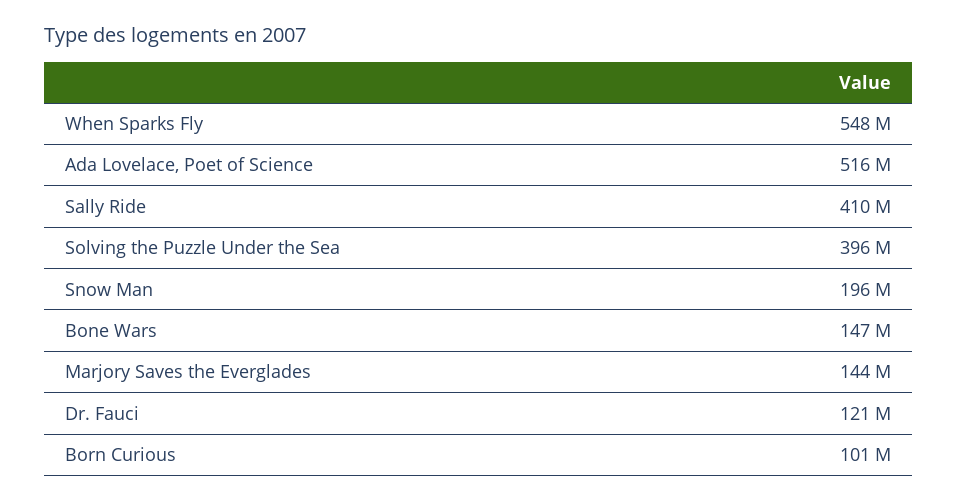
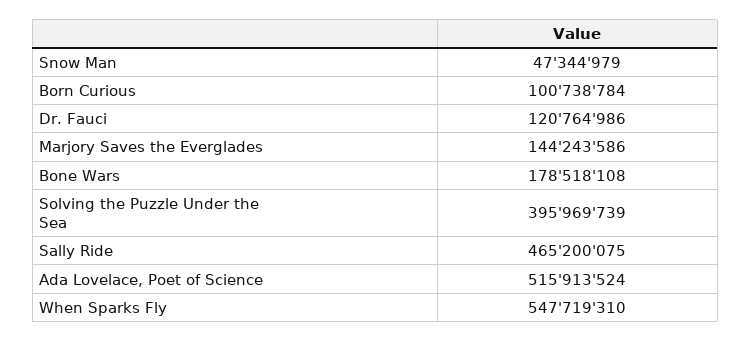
Sally Ride: 410000000 -> 465200075
Snow Man: 196000000 -> 47344979
Bone Wars: 147000000 -> 178518108

